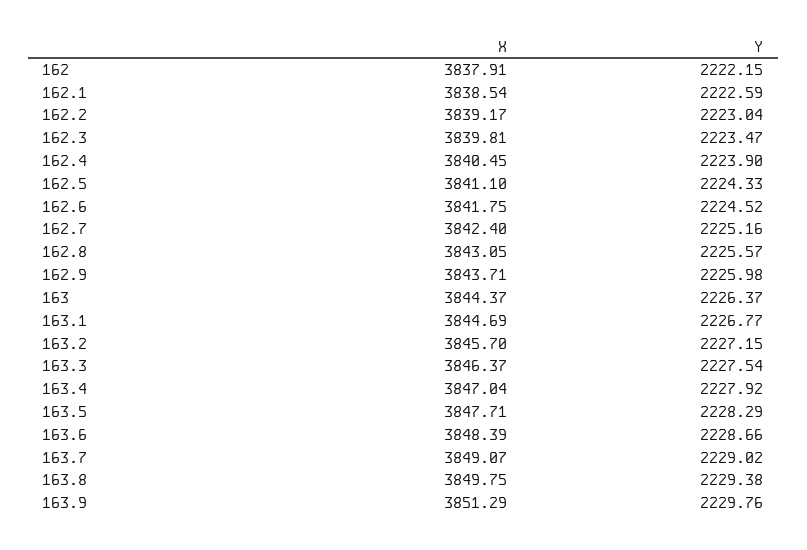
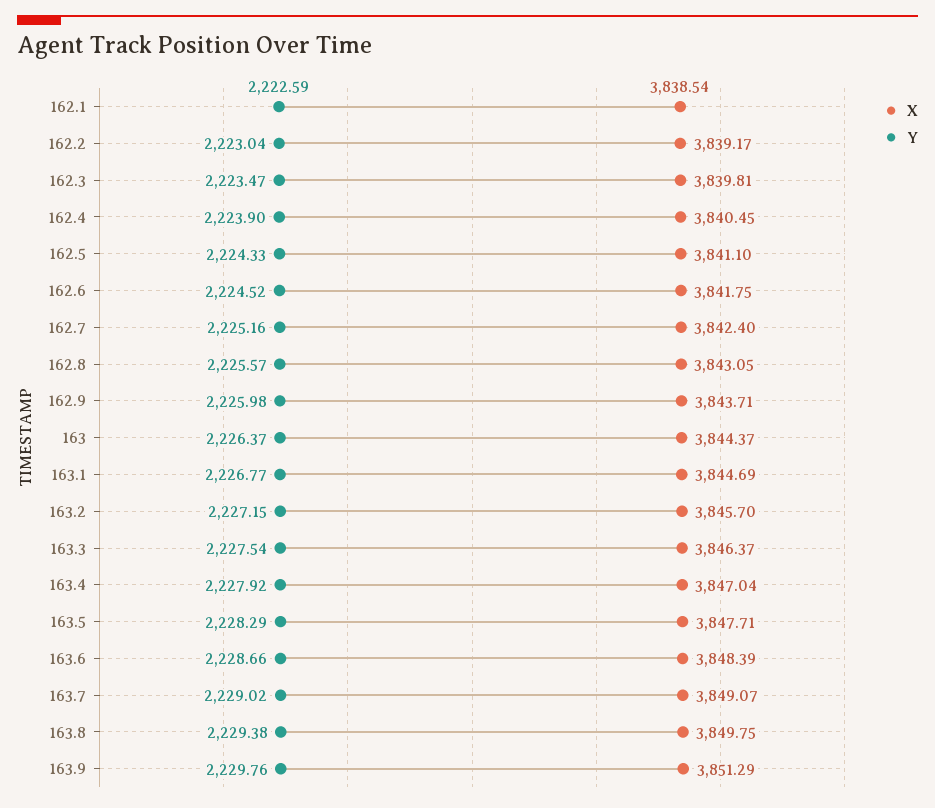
X, 162: 3837.91 -> none
Y, 162: 2222.15 -> none

